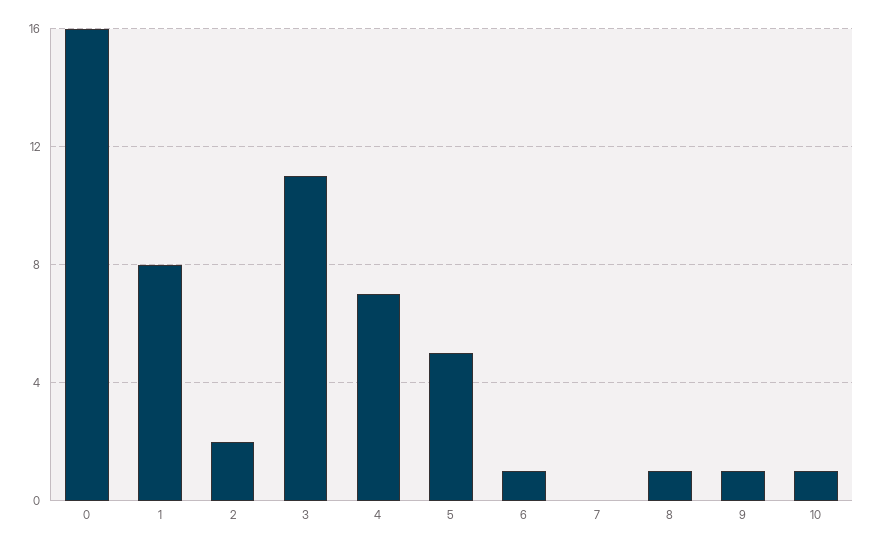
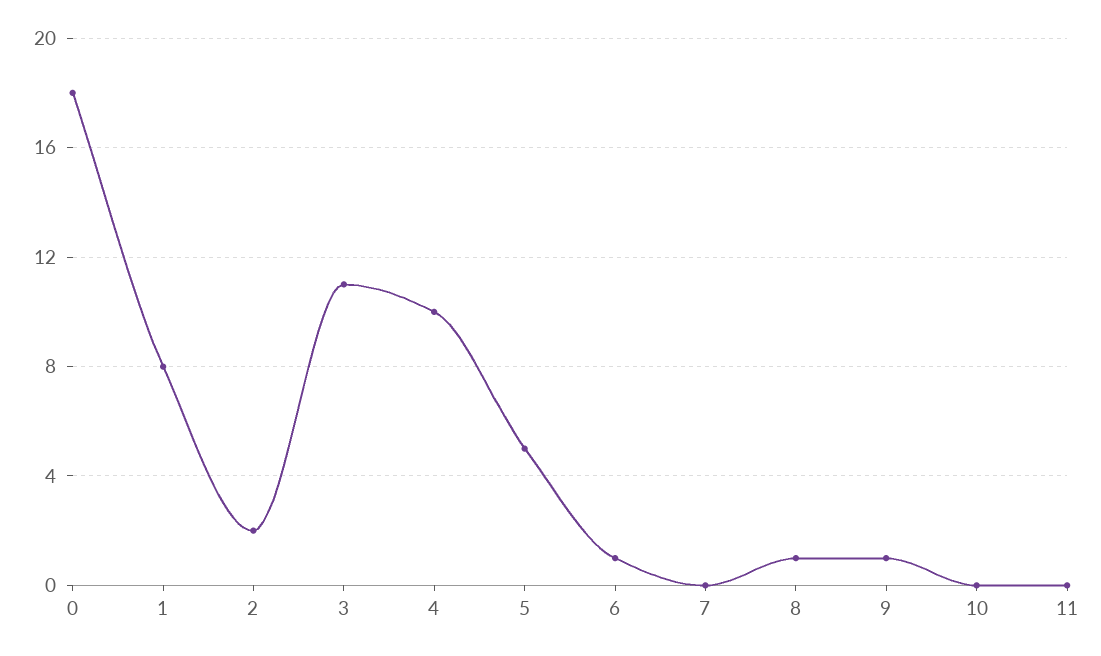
0: 16 -> 18
4: 7 -> 10
10: 1 -> 0
11: none -> 0

